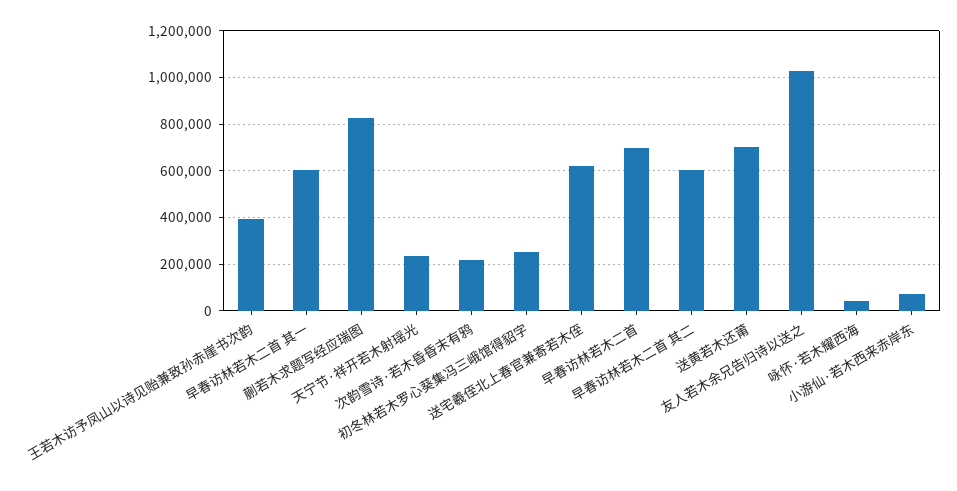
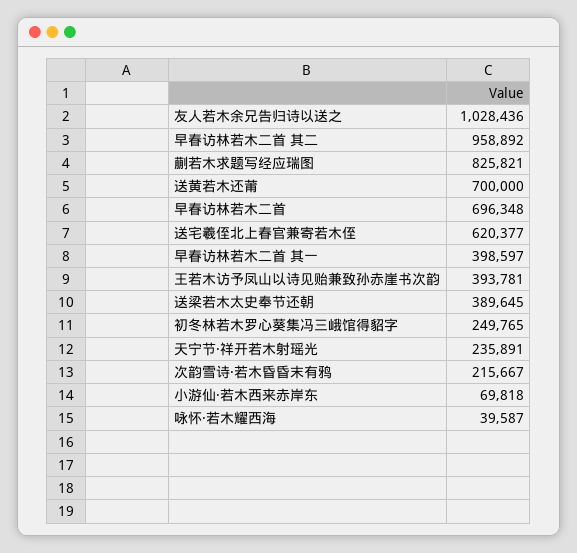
早春访林若木二首 其一: 600000 -> 398597
早春访林若木二首 其二: 600000 -> 958892
送梁若木太史奉节还朝: none -> 389645

